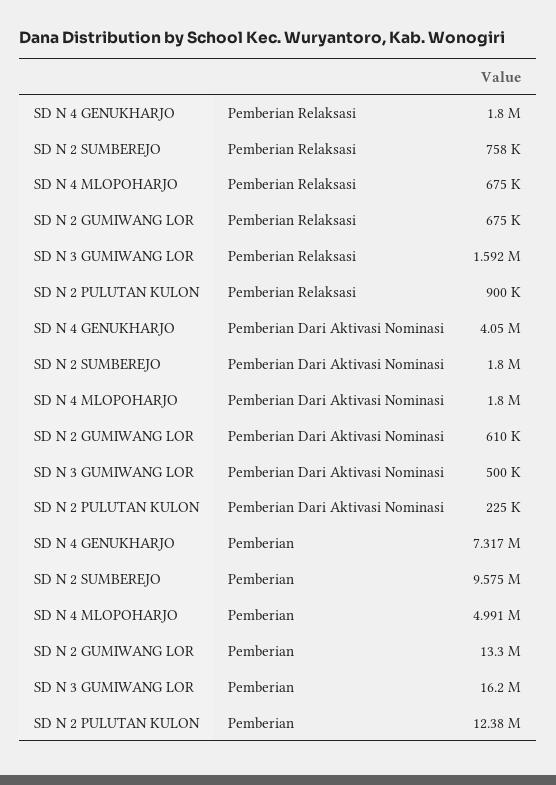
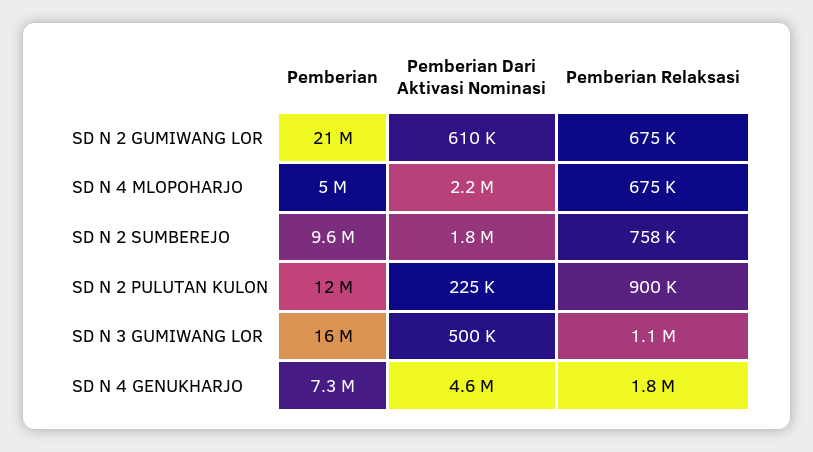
SD N 3 GUMIWANG LOR, Pemberian Relaksasi: 1592000 -> 1100000
SD N 4 GENUKHARJO, Pemberian Dari Aktivasi Nominasi: 4050000 -> 4600000
SD N 4 MLOPOHARJO, Pemberian Dari Aktivasi Nominasi: 1800000 -> 2200000
SD N 2 GUMIWANG LOR, Pemberian: 13300000 -> 21000000

